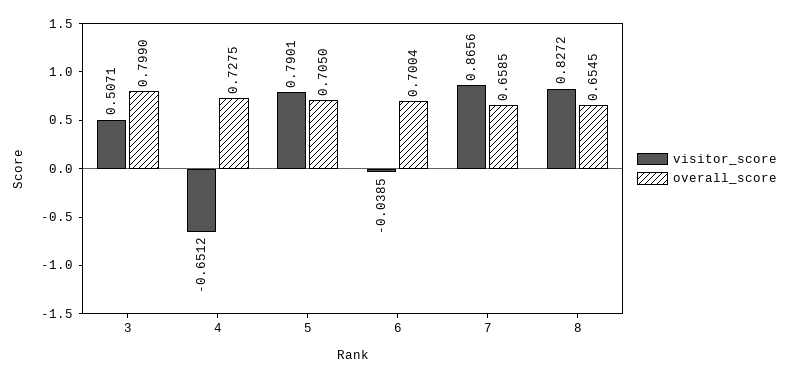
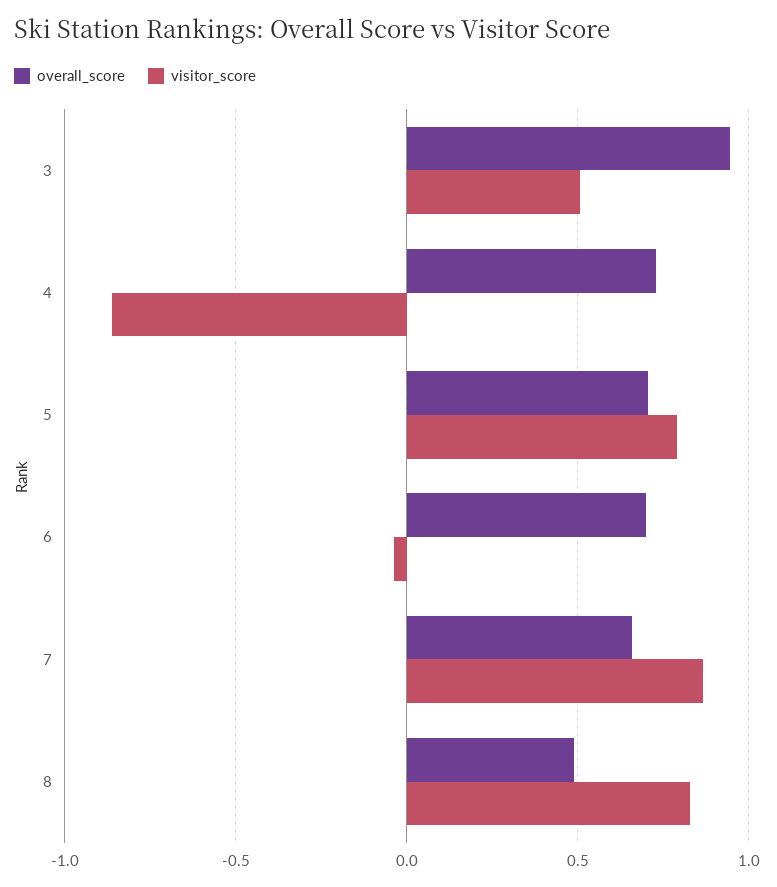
overall_score, 3: 0.799 -> 0.95
visitor_score, 4: -0.6512 -> -0.85
overall_score, 8: 0.6545 -> 0.5

